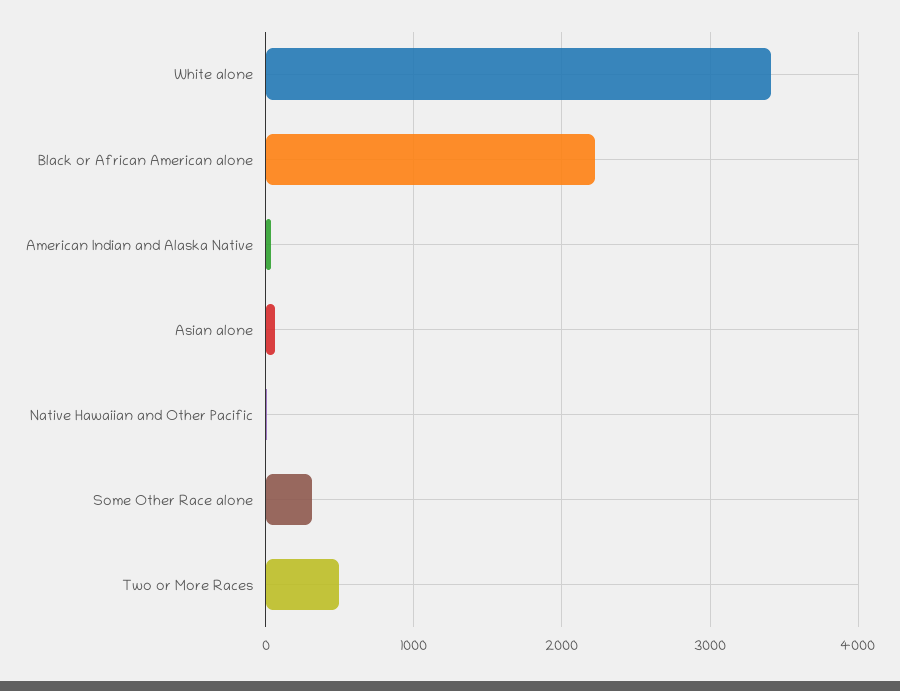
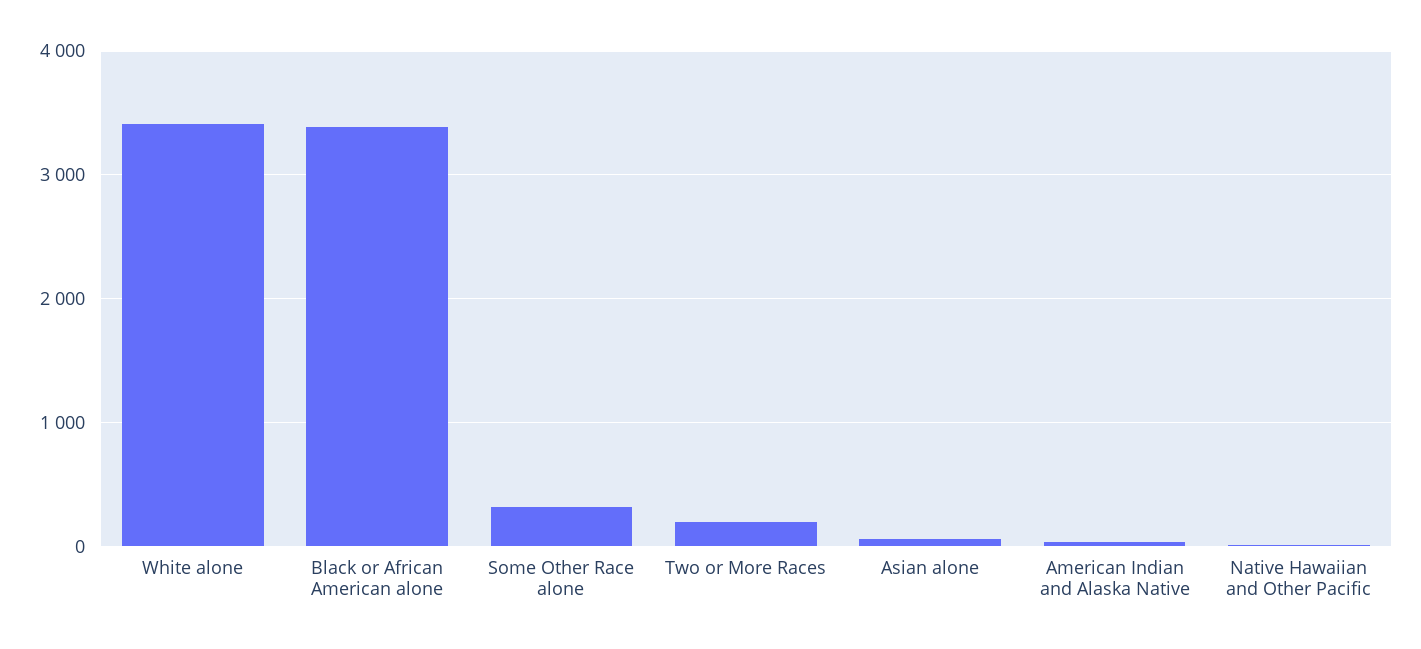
Black or African American alone: 2200 -> 3400
Two or More Races: 500 -> 200

